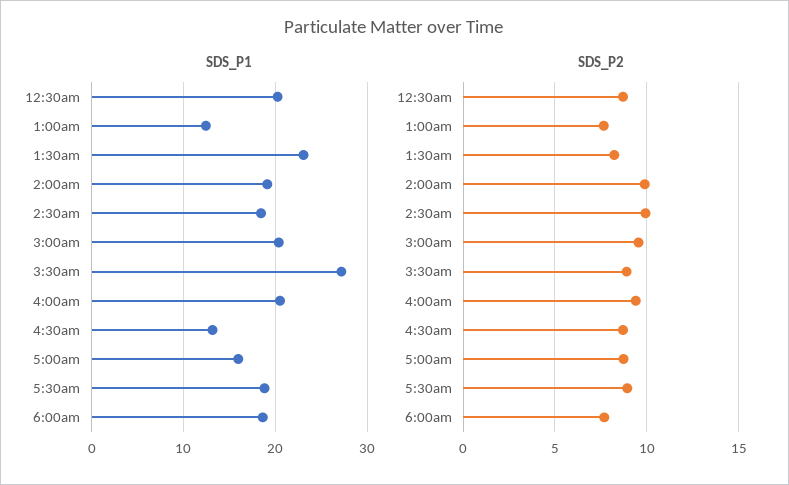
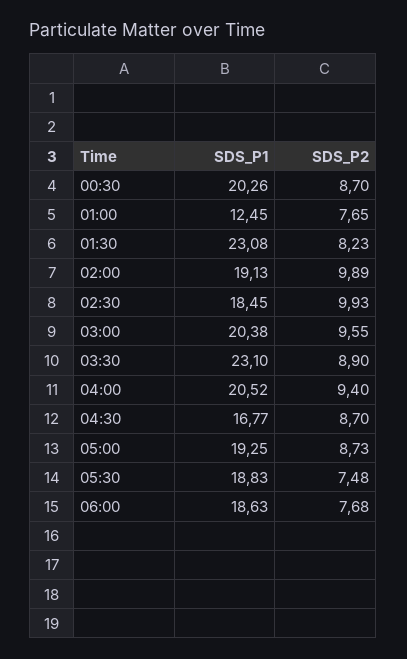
SDS_P1, 3:30am: 27 -> 23.1
SDS_P1, 4:30am: 13 -> 16.77
SDS_P1, 5:00am: 16 -> 19.25
SDS_P2, 5:30am: 9 -> 7.48

